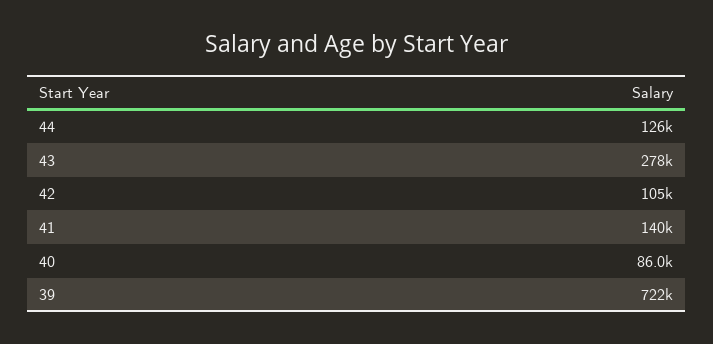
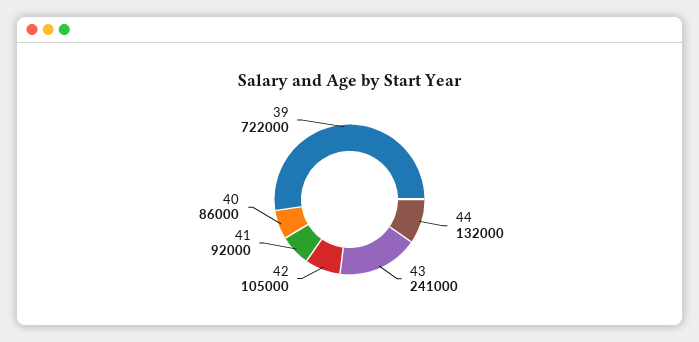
44: 126000 -> 132000
43: 278000 -> 241000
41: 140000 -> 92000

